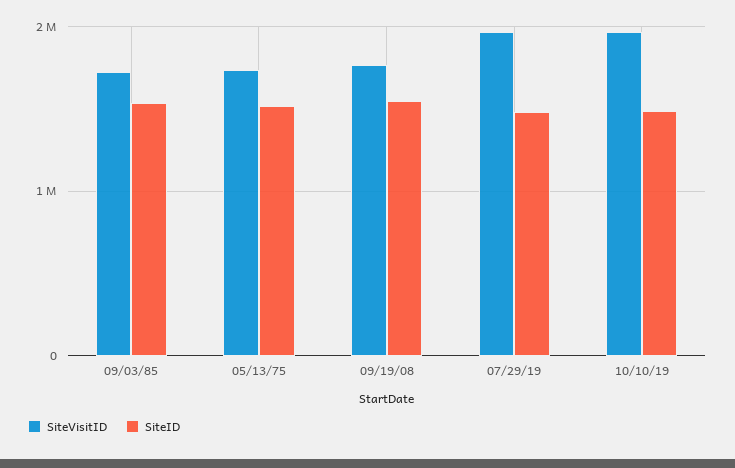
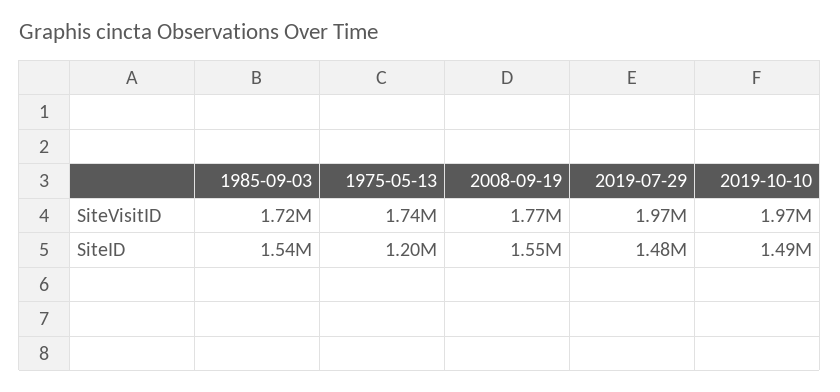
SiteID, 05/13/75: 1500000 -> 1200000

